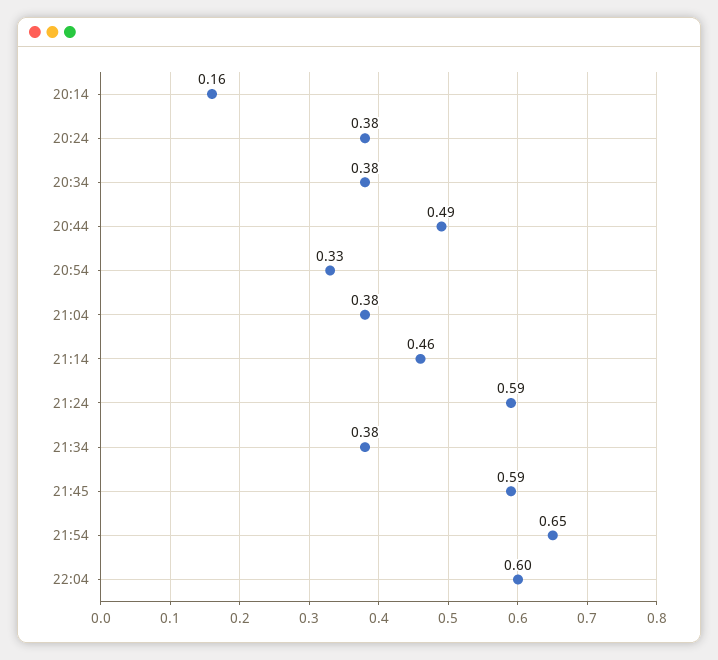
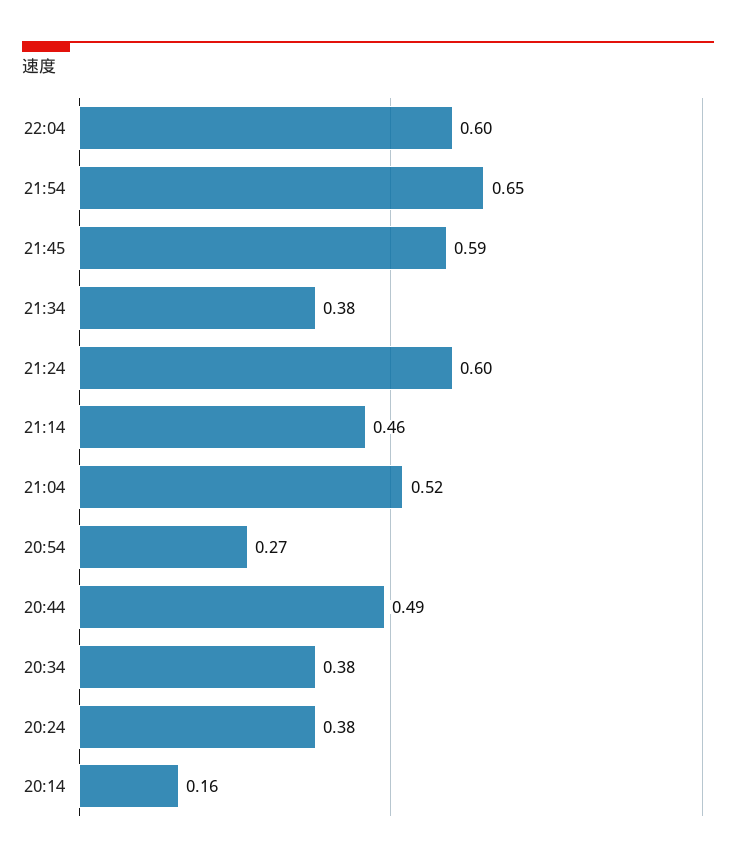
20:54: 0.33 -> 0.27
21:04: 0.38 -> 0.52
21:24: 0.59 -> 0.6

